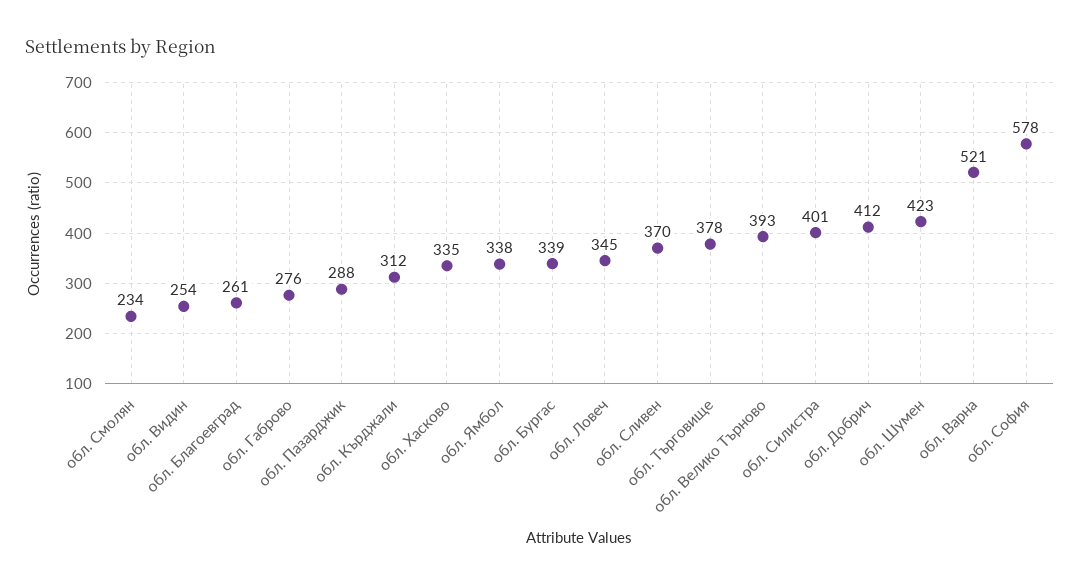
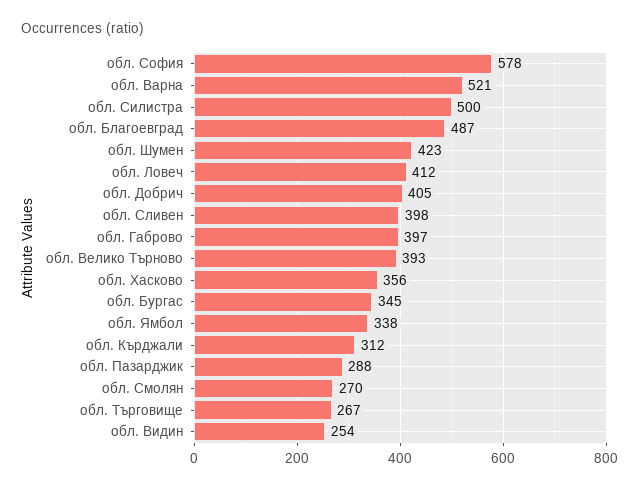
обл. Смолян: 234 -> 270
обл. Благоевград: 261 -> 487
обл. Габрово: 276 -> 397
обл. Хасково: 335 -> 356
обл. Бургас: 339 -> 345
обл. Ловеч: 345 -> 412
обл. Сливен: 370 -> 398
обл. Търговище: 378 -> 267
обл. Силистра: 401 -> 500
обл. Добрич: 412 -> 405

